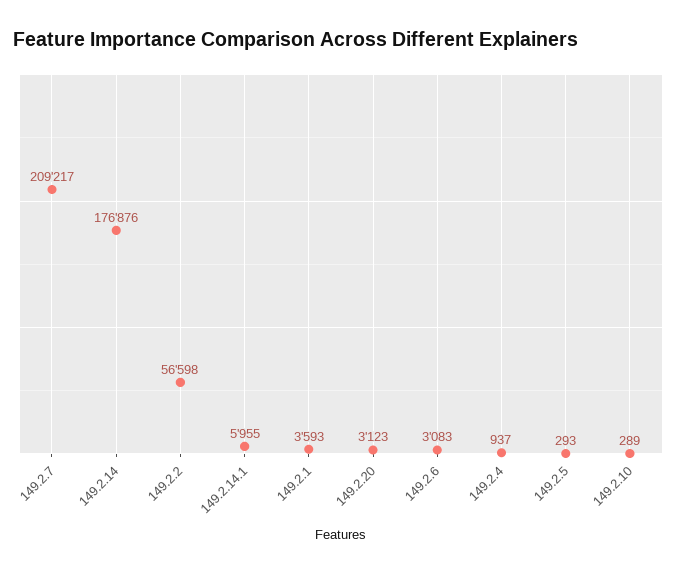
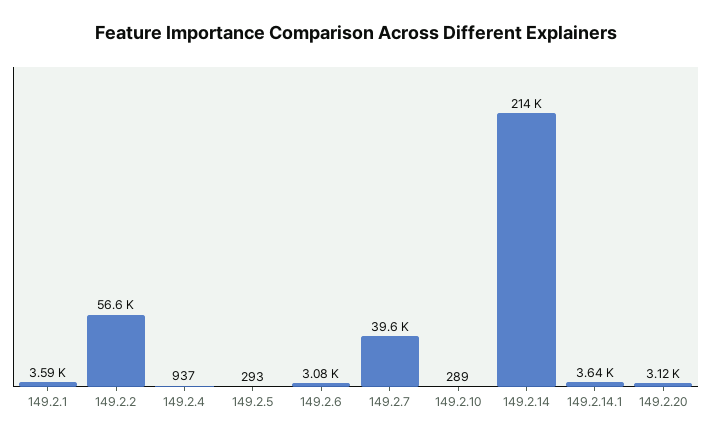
149.2.7: 209217 -> 39600
149.2.14: 176876 -> 214000
149.2.14.1: 5955 -> 3640

